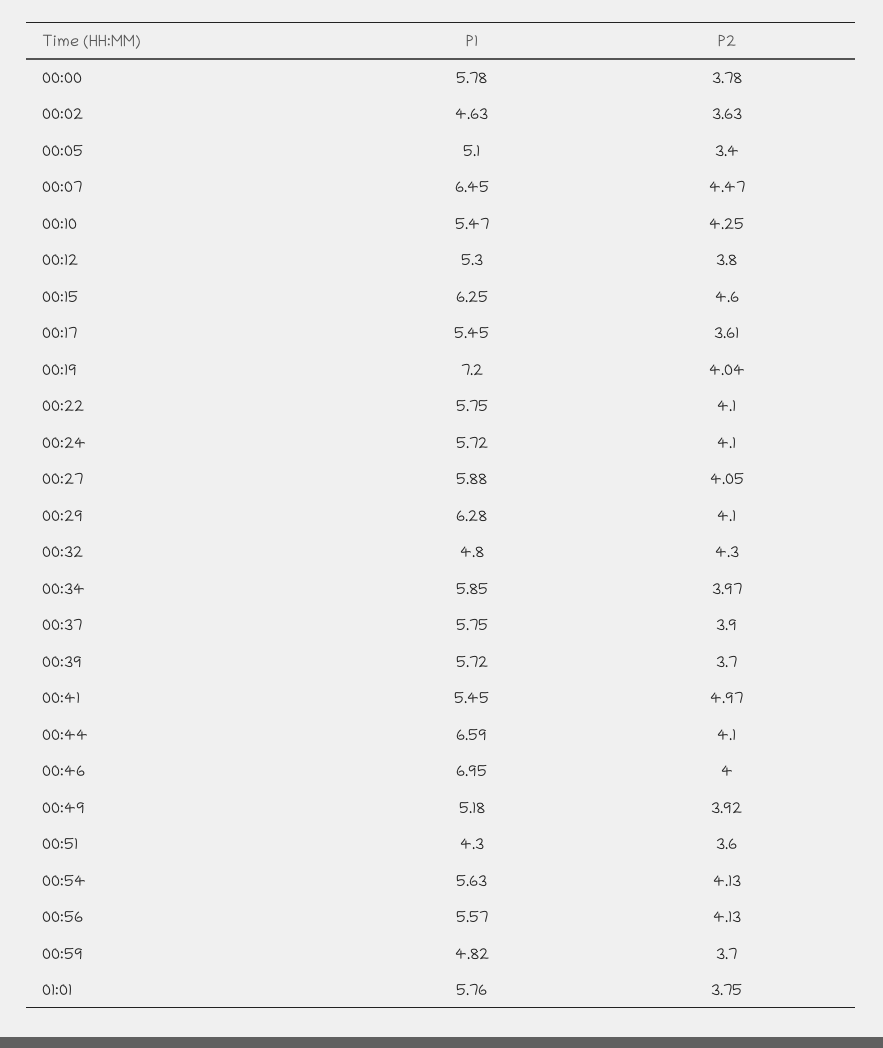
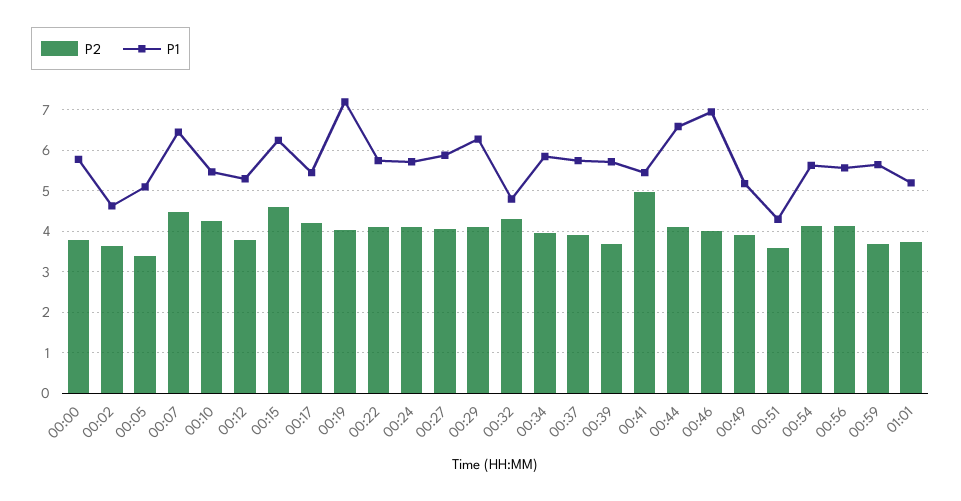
P2, 00:17: 3.61 -> 4.2
P1, 00:59: 4.82 -> 5.6
P1, 01:01: 5.76 -> 5.2

